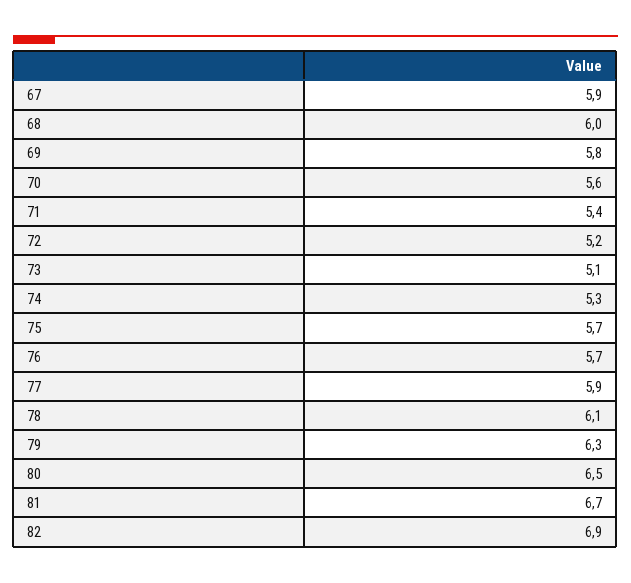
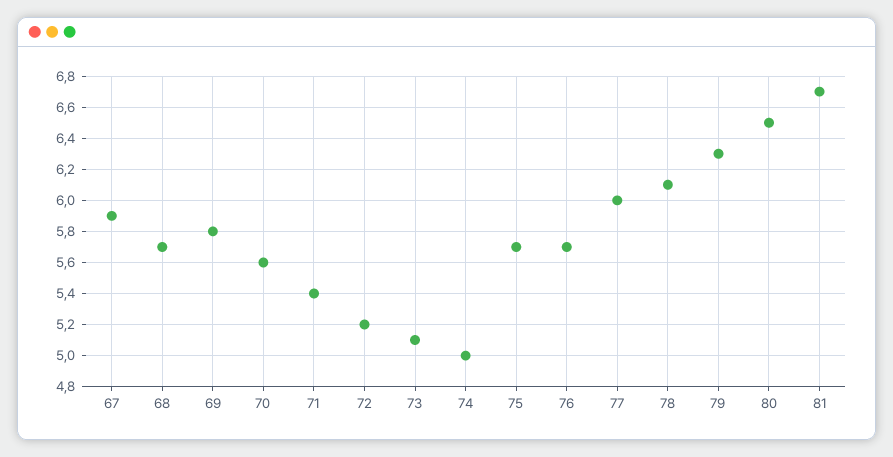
68: 6 -> 5.7
74: 5.3 -> 5
77: 5.9 -> 6
82: 6.9 -> none

